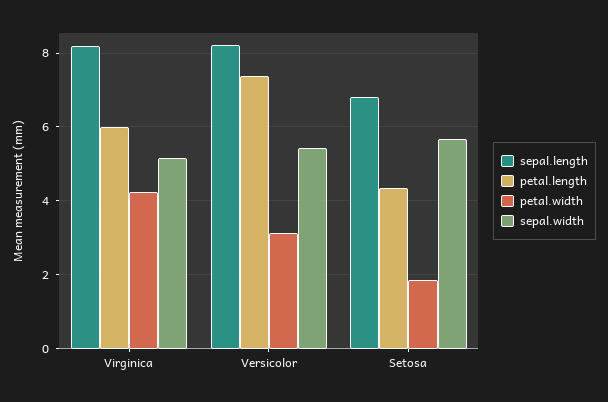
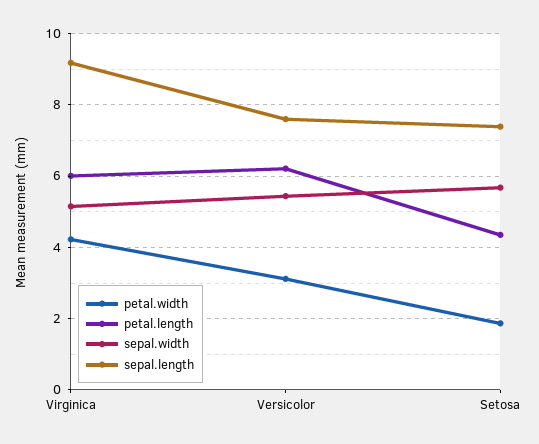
sepal.length, Virginica: 8.2 -> 9.2
sepal.length, Versicolor: 8.2 -> 7.6
petal.length, Versicolor: 7.4 -> 6.2
sepal.length, Setosa: 6.8 -> 7.4

